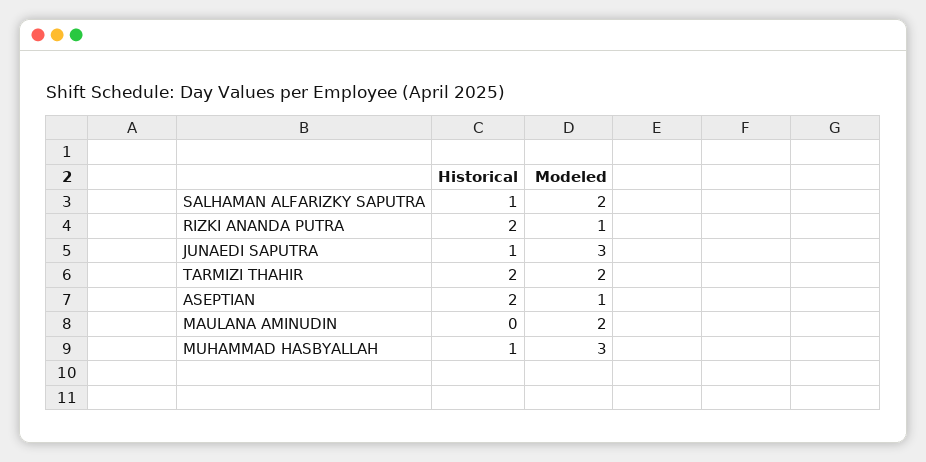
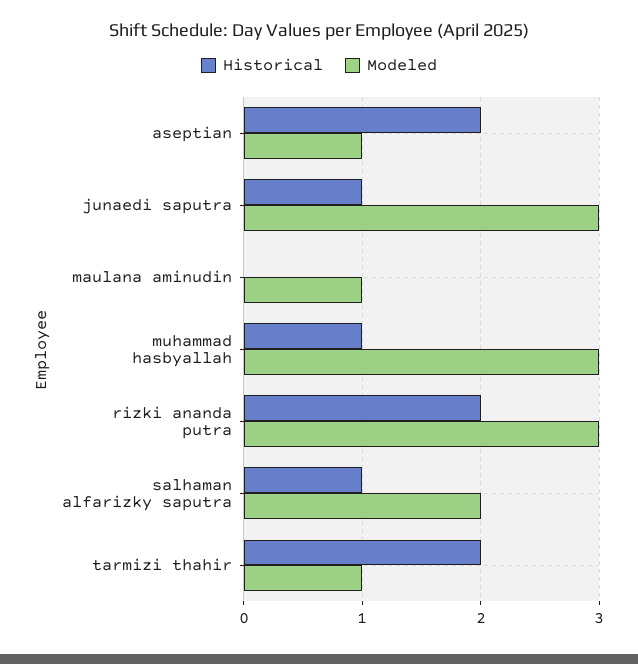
Modeled, RIZKI ANANDA PUTRA: 1 -> 3
Modeled, TARMIZI THAHIR: 2 -> 1
Modeled, MAULANA AMINUDIN: 2 -> 1

